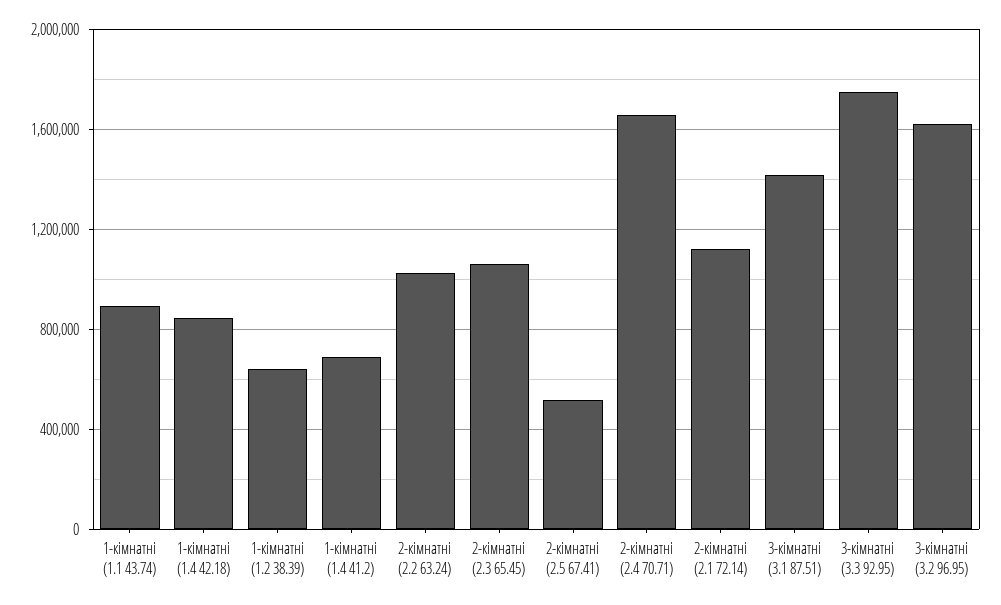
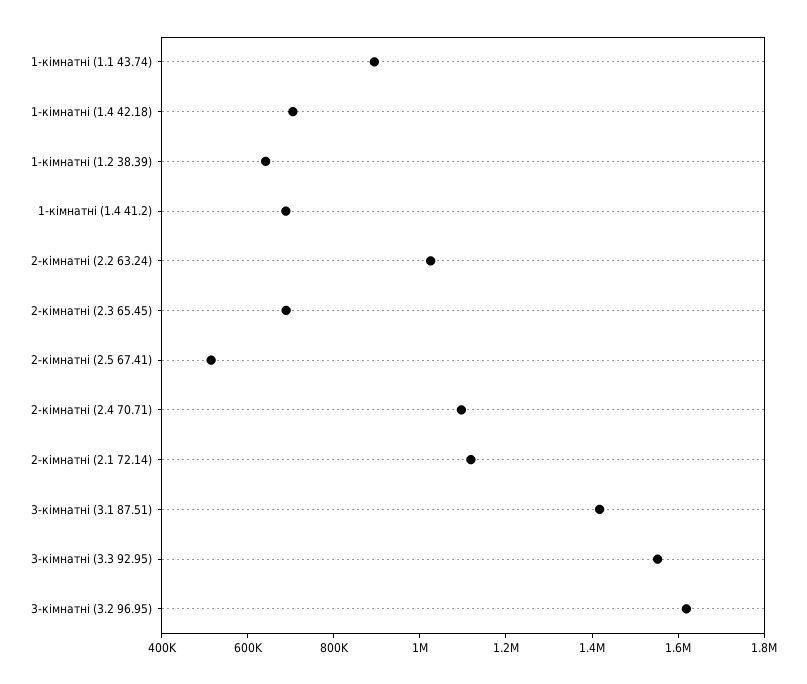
1-кімнатні (1.4 42.18): 850000 -> 700000
2-кімнатні (2.3 65.45): 1050000 -> 700000
2-кімнатні (2.4 70.71): 1650000 -> 1100000
3-кімнатні (3.3 92.95): 1750000 -> 1550000

